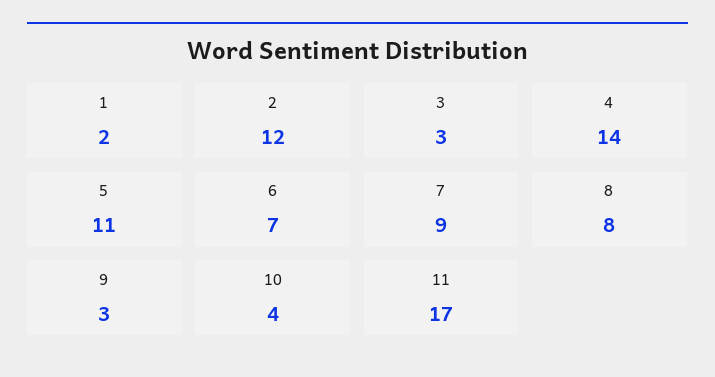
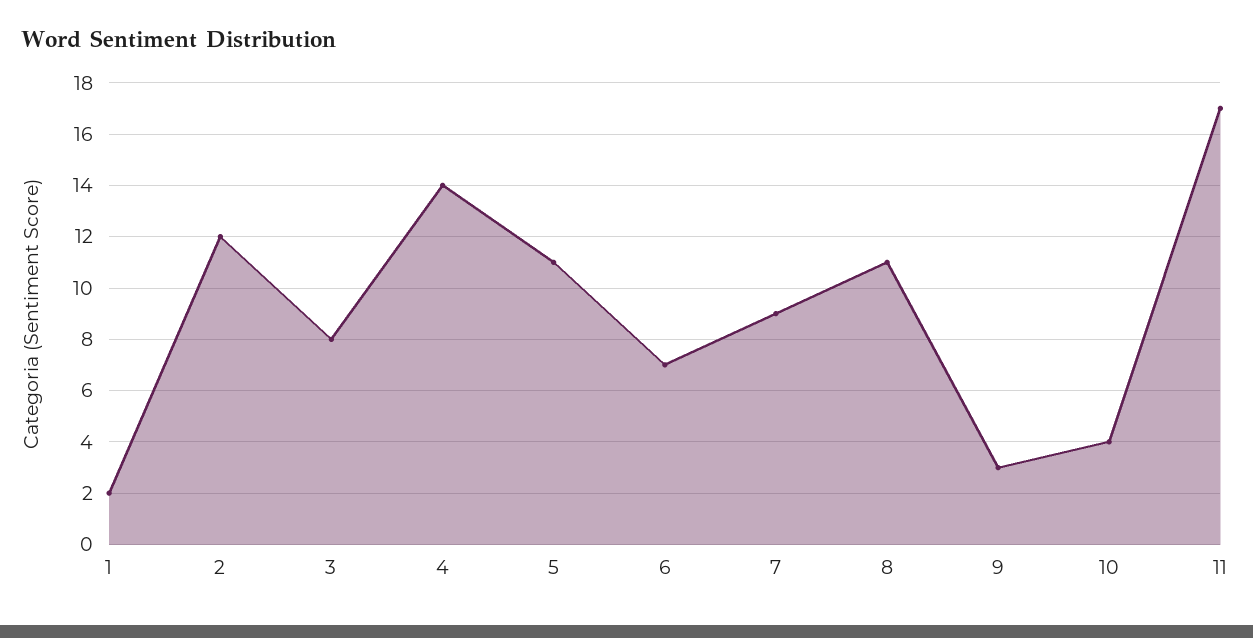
3: 3 -> 8
8: 8 -> 11

